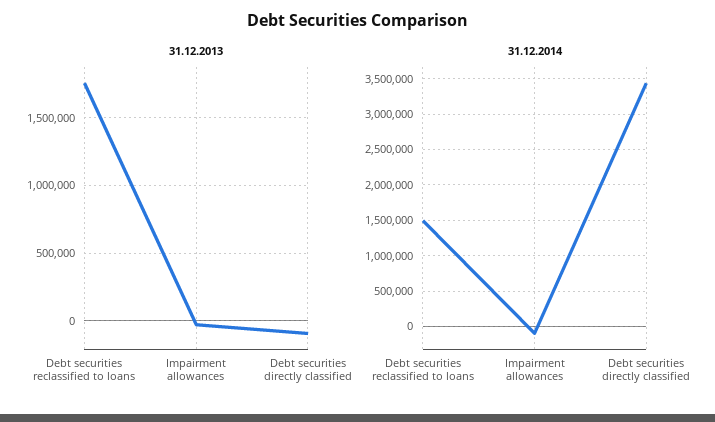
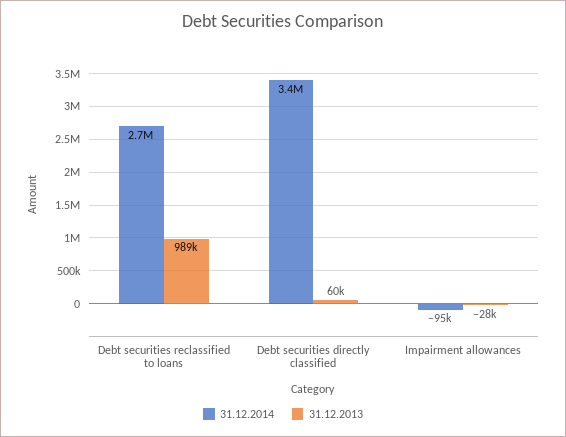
31.12.2013, Debt securities reclassified to loans: 1750000 -> 989000
31.12.2013, Debt securities directly classified: -100000 -> 60000
31.12.2014, Debt securities reclassified to loans: 1500000 -> 2700000

